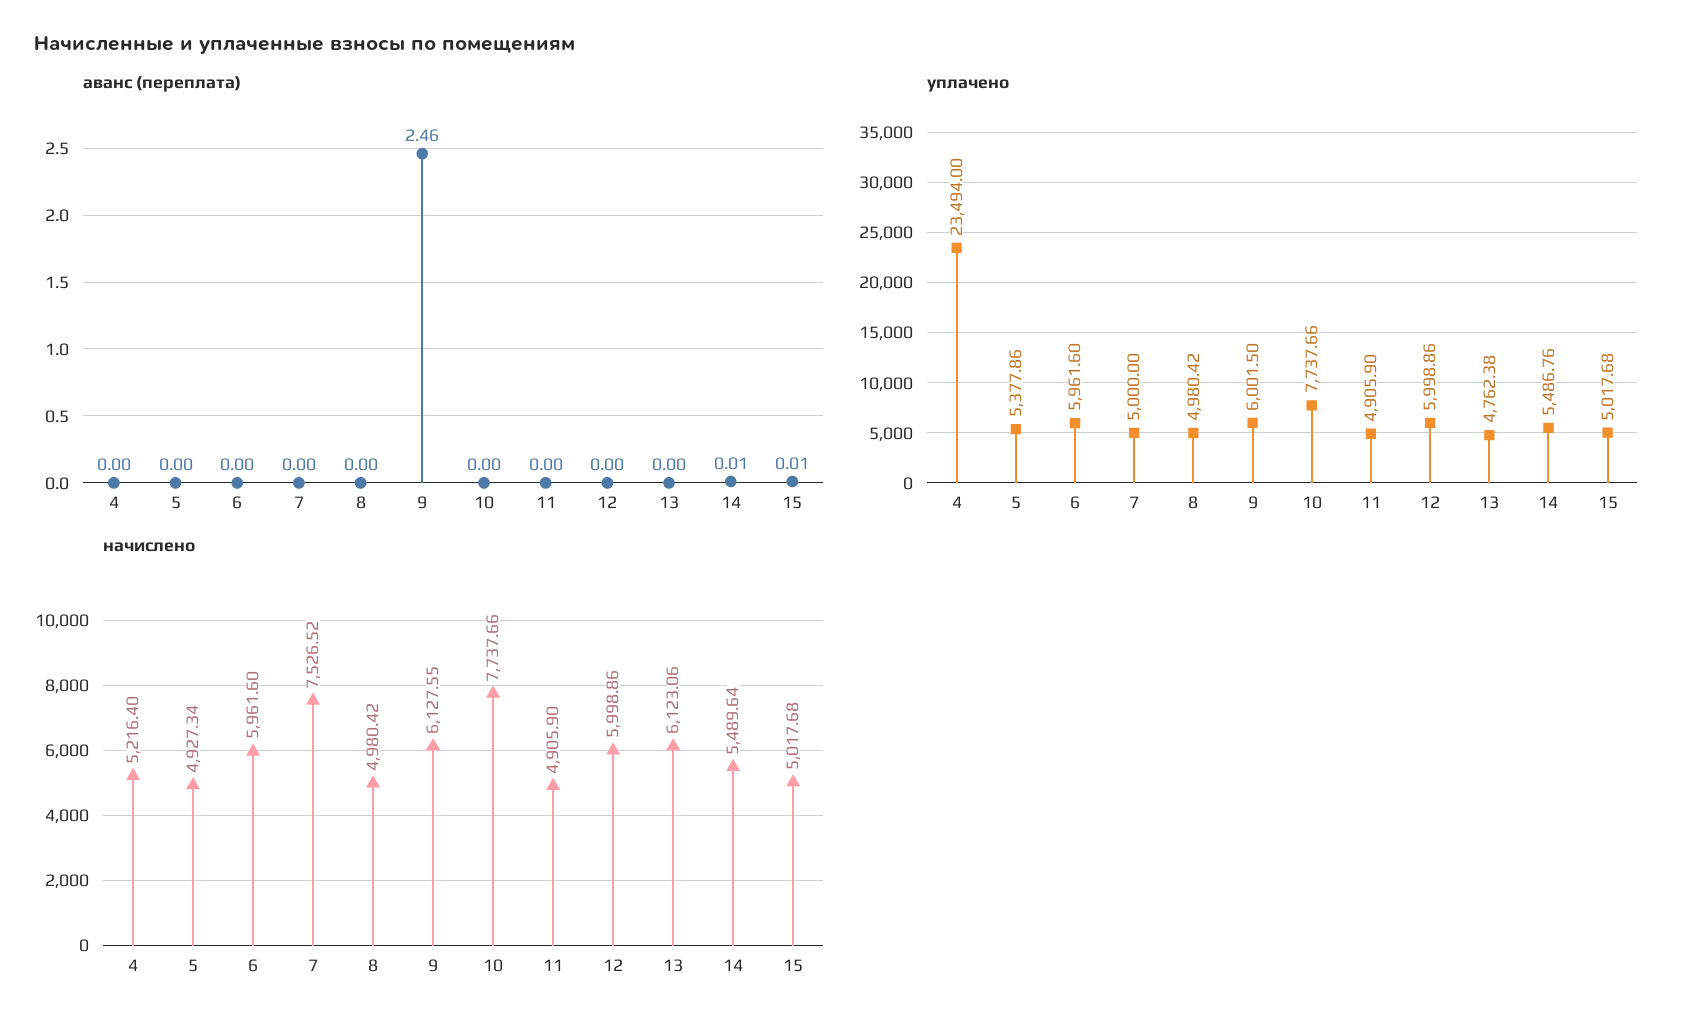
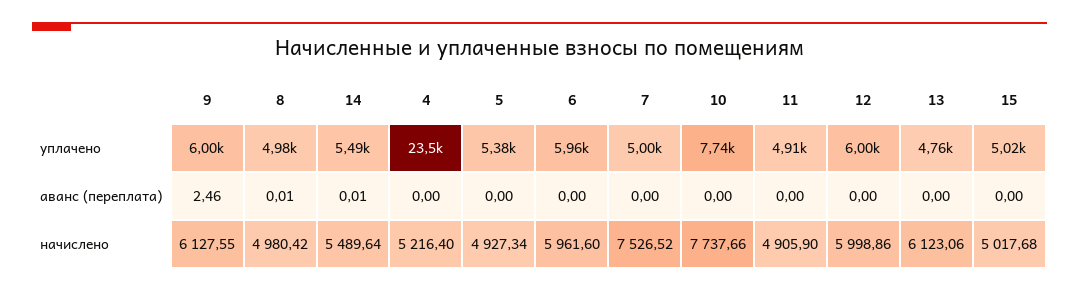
аванс (переплата), 8: 0 -> 0.01
аванс (переплата), 15: 0.01 -> 0

